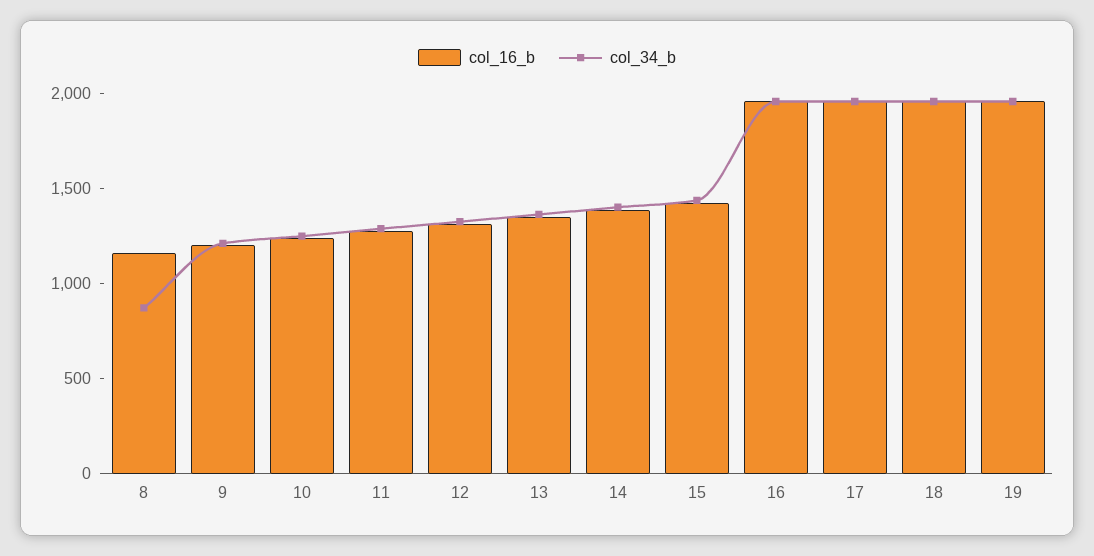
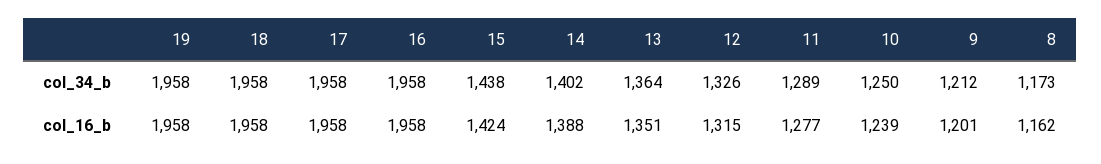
col_34_b, 8: 900 -> 1173

